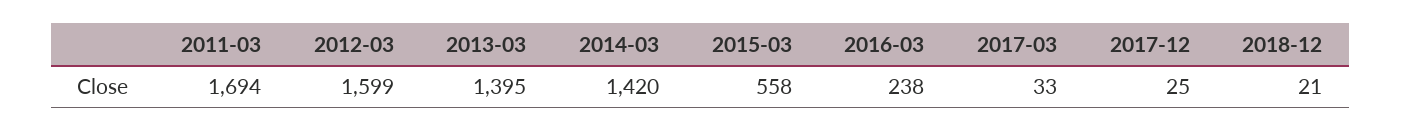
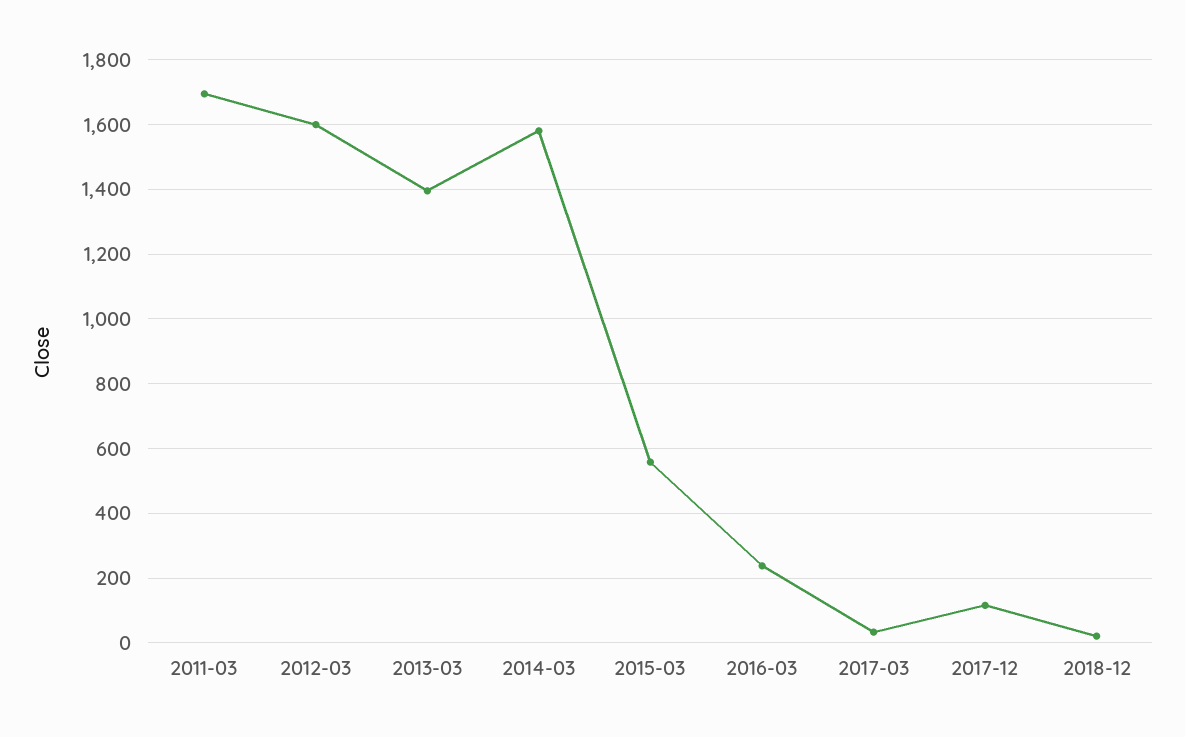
2014-03: 1420 -> 1580
2017-12: 25 -> 120

